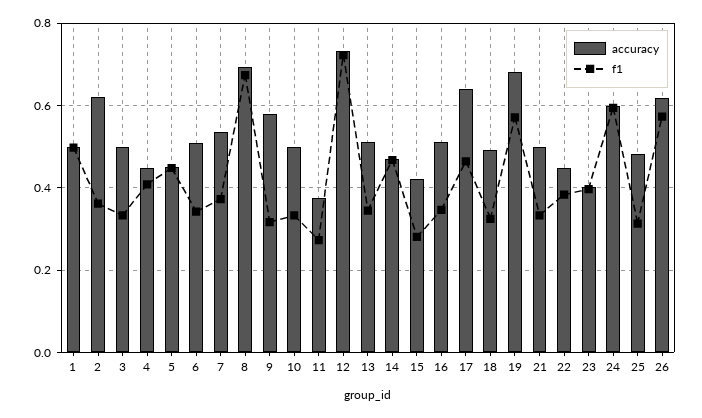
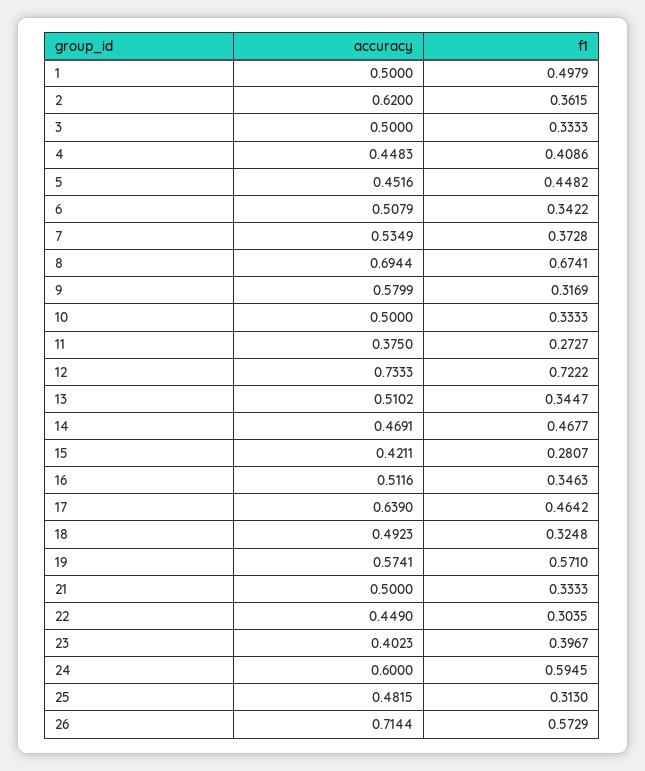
accuracy, 19: 0.68 -> 0.5741
f1, 22: 0.38 -> 0.3035
accuracy, 26: 0.62 -> 0.7144

